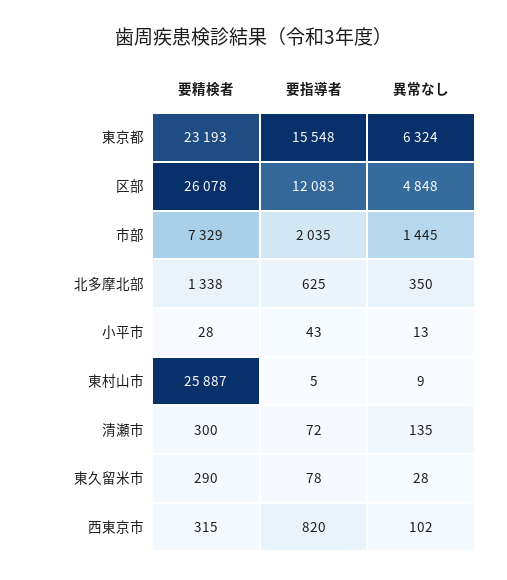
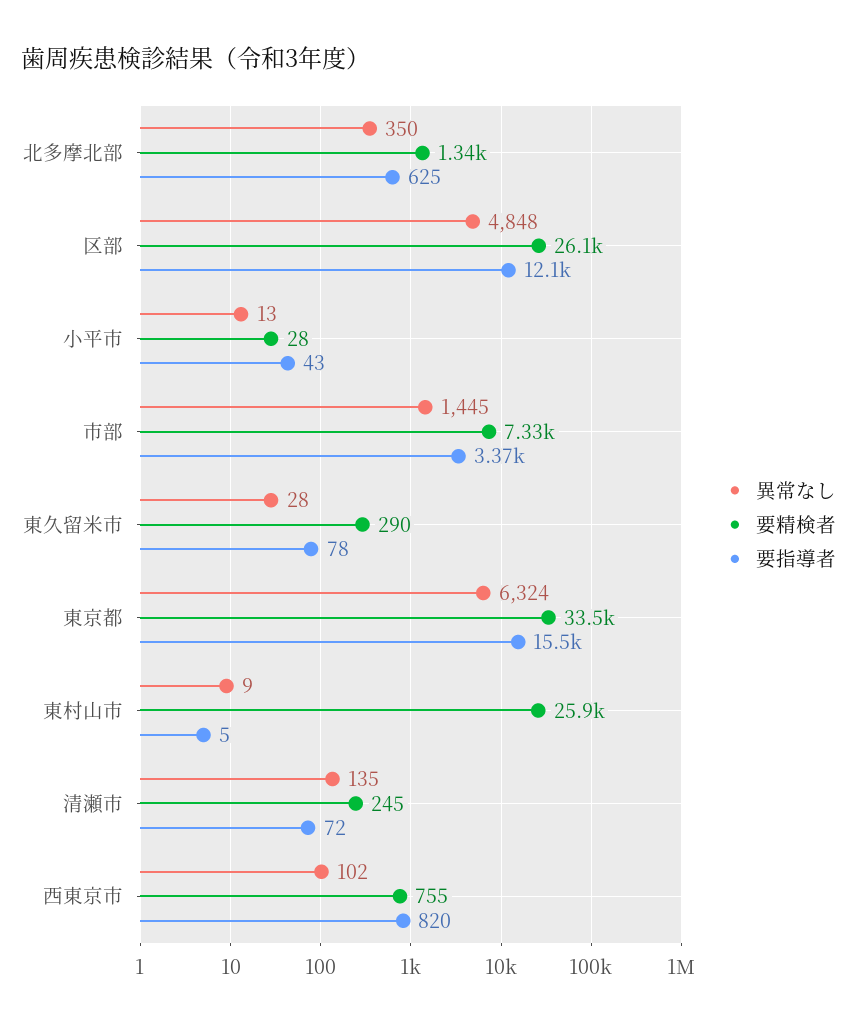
要精検者, 東京都: 23193 -> 33500
要指導者, 市部: 2035 -> 3370
要精検者, 清瀬市: 300 -> 245
要精検者, 西東京市: 315 -> 755

